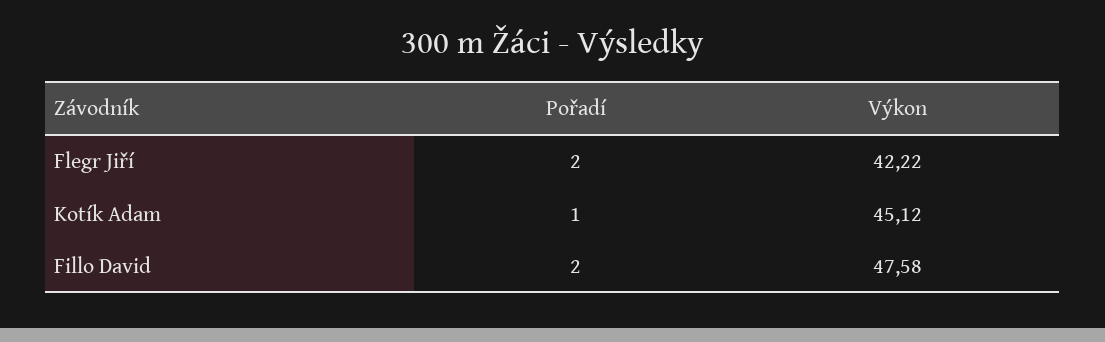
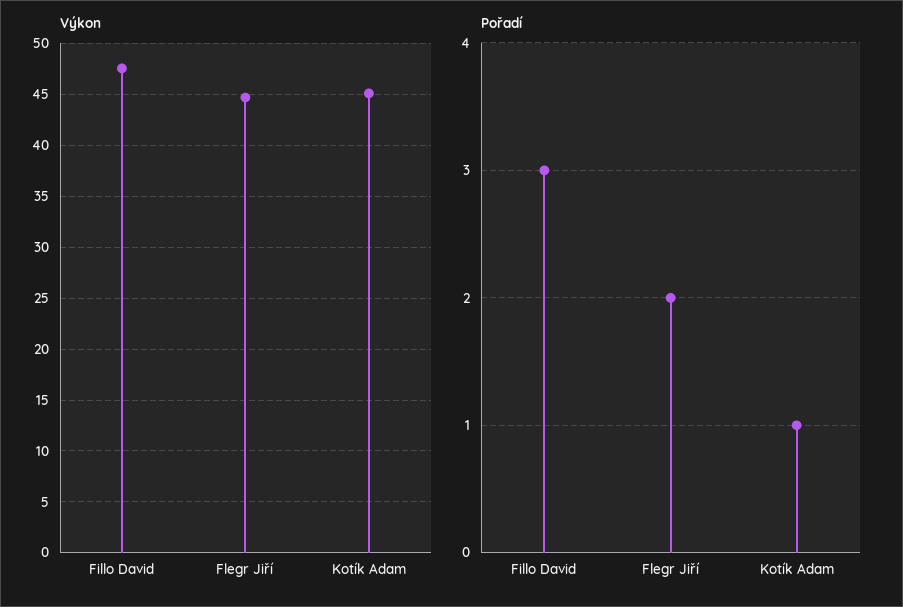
Výkon, Flegr Jiří: 42.22 -> 45
Pořadí, Fillo David: 2 -> 3

